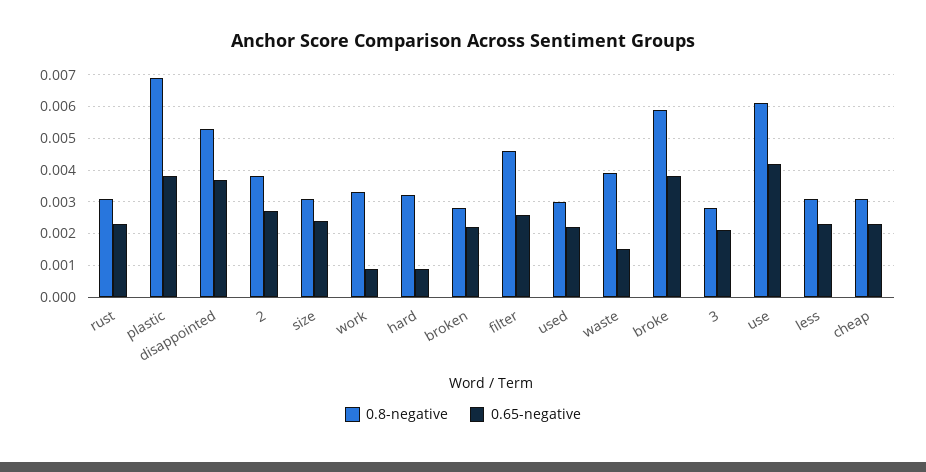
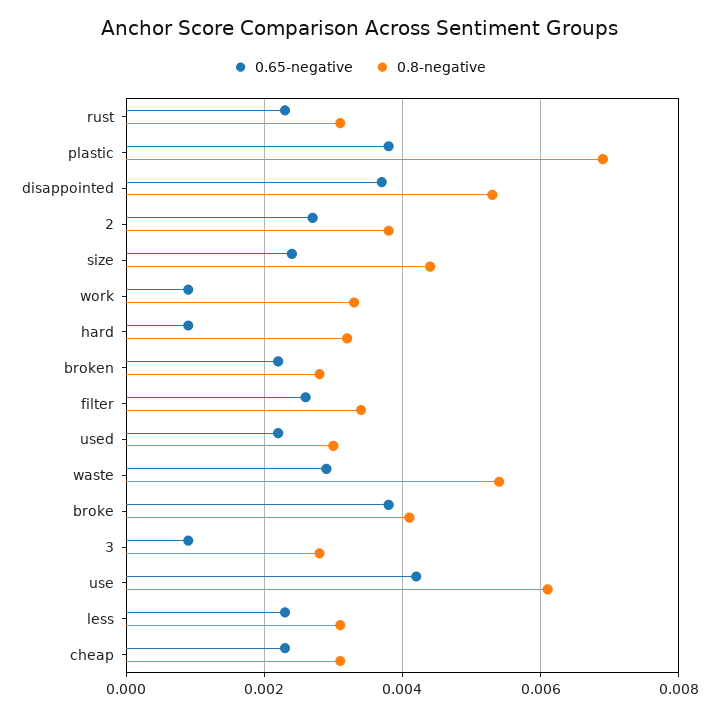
0.8-negative, size: 0.003 -> 0.0045
0.8-negative, filter: 0.0045 -> 0.0035
0.8-negative, waste: 0.004 -> 0.0055
0.65-negative, waste: 0.0015 -> 0.003
0.8-negative, broke: 0.006 -> 0.004
0.65-negative, 3: 0.002 -> 0.001

